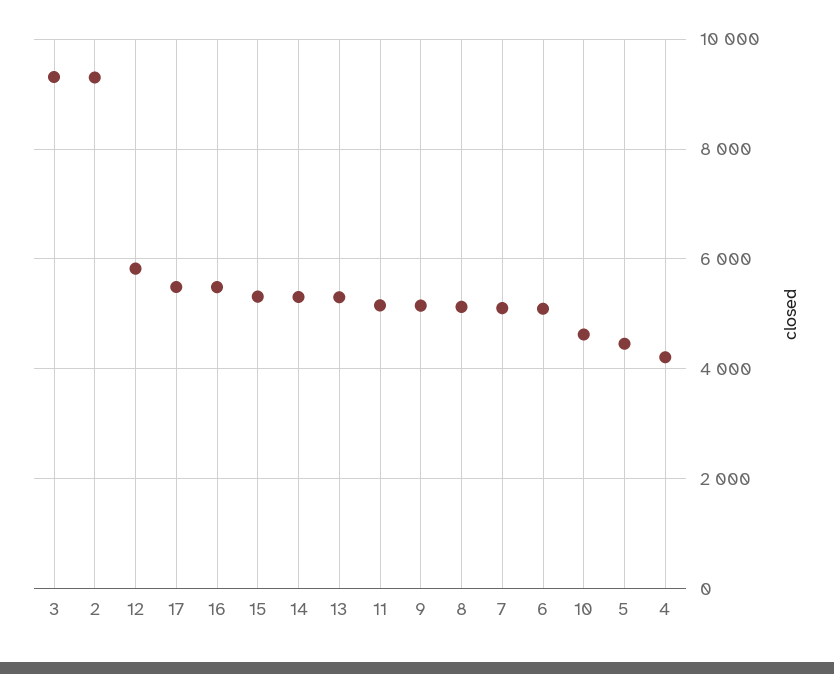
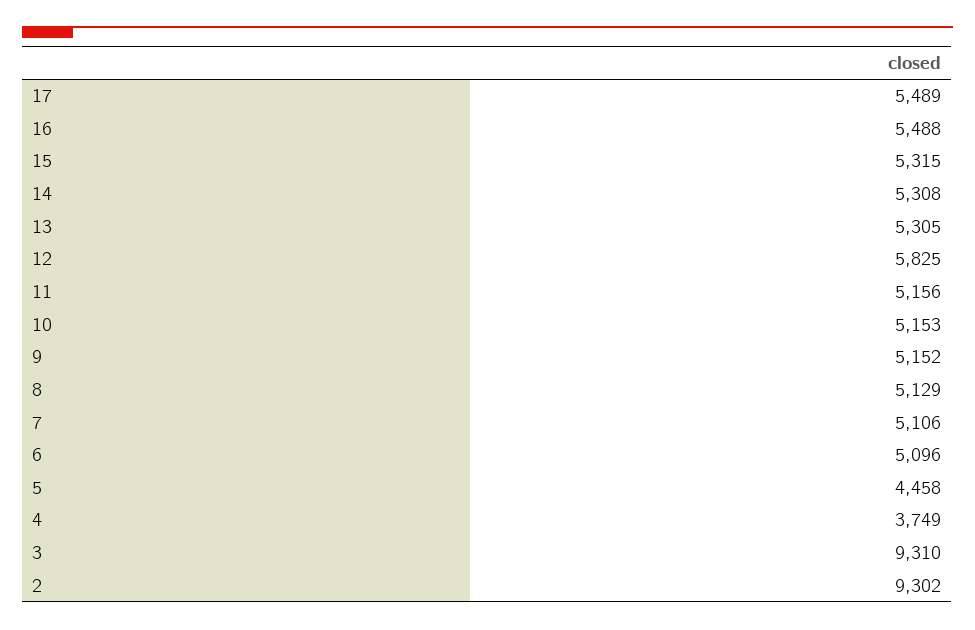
10: 4600 -> 5153
4: 4200 -> 3749

